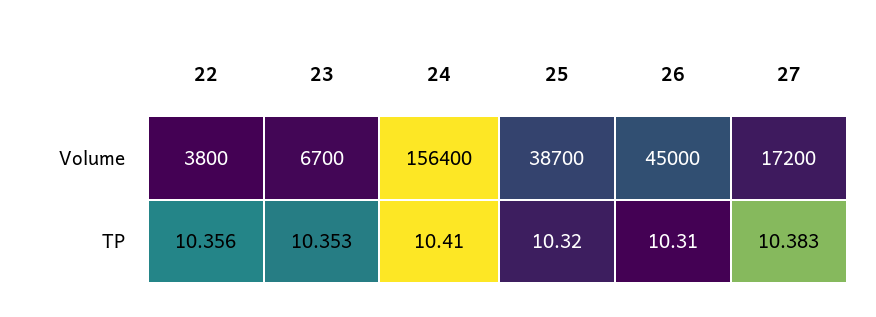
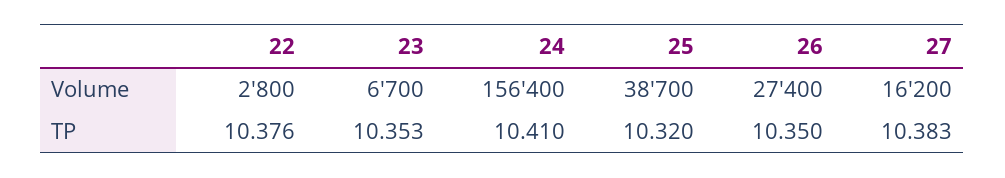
22, Volume: 3800 -> 2800
26, Volume: 45000 -> 27400
27, Volume: 17200 -> 16200
22, TP: 10.356 -> 10.376
26, TP: 10.31 -> 10.35

